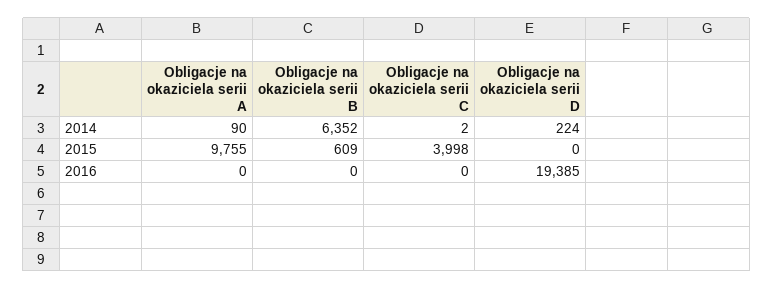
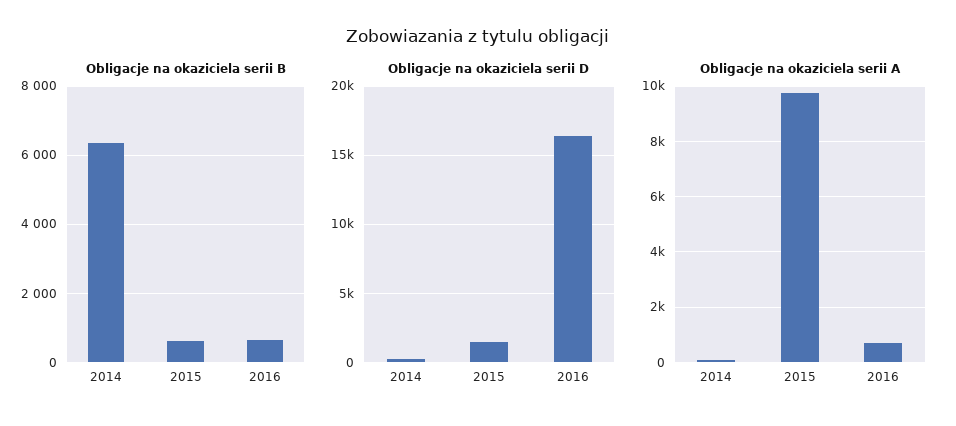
Obligacje na okaziciela serii C, 2014: 2 -> none
Obligacje na okaziciela serii C, 2015: 3998 -> none
Obligacje na okaziciela serii D, 2015: 0 -> 1500
Obligacje na okaziciela serii A, 2016: 0 -> 750
Obligacje na okaziciela serii B, 2016: 0 -> 600
Obligacje na okaziciela serii C, 2016: 0 -> none
Obligacje na okaziciela serii D, 2016: 19385 -> 16500

